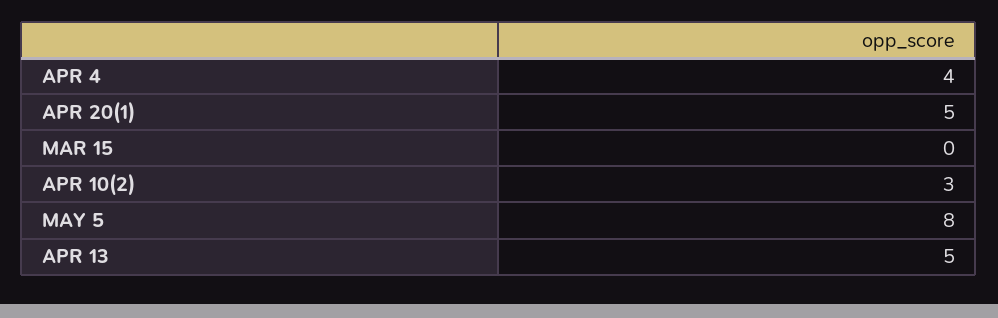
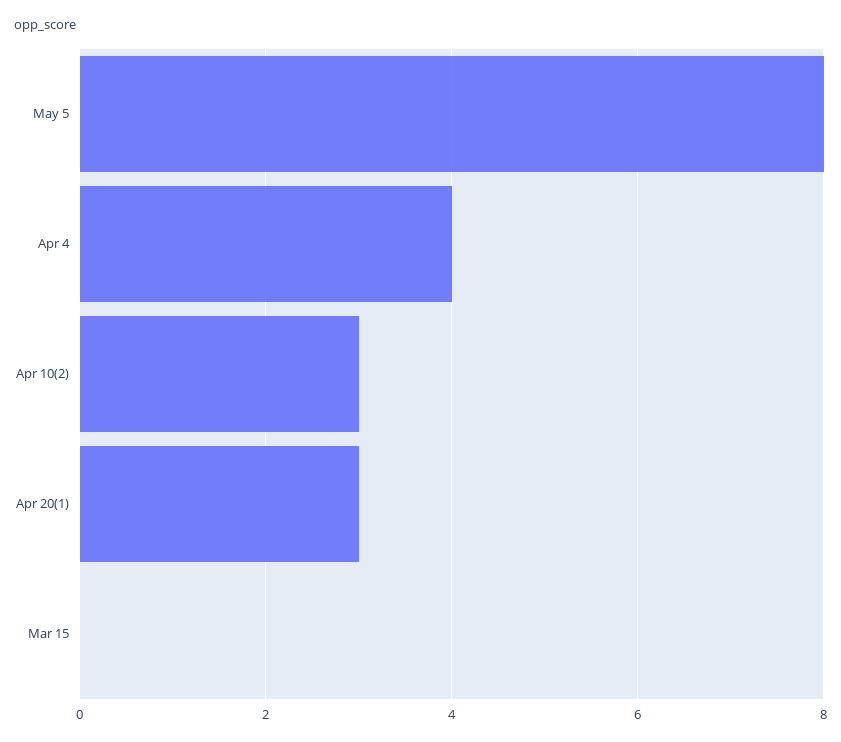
APR 20(1): 5 -> 3
APR 13: 5 -> none

